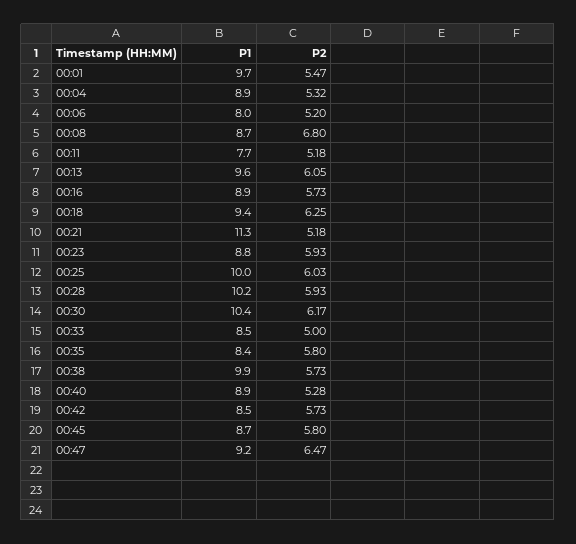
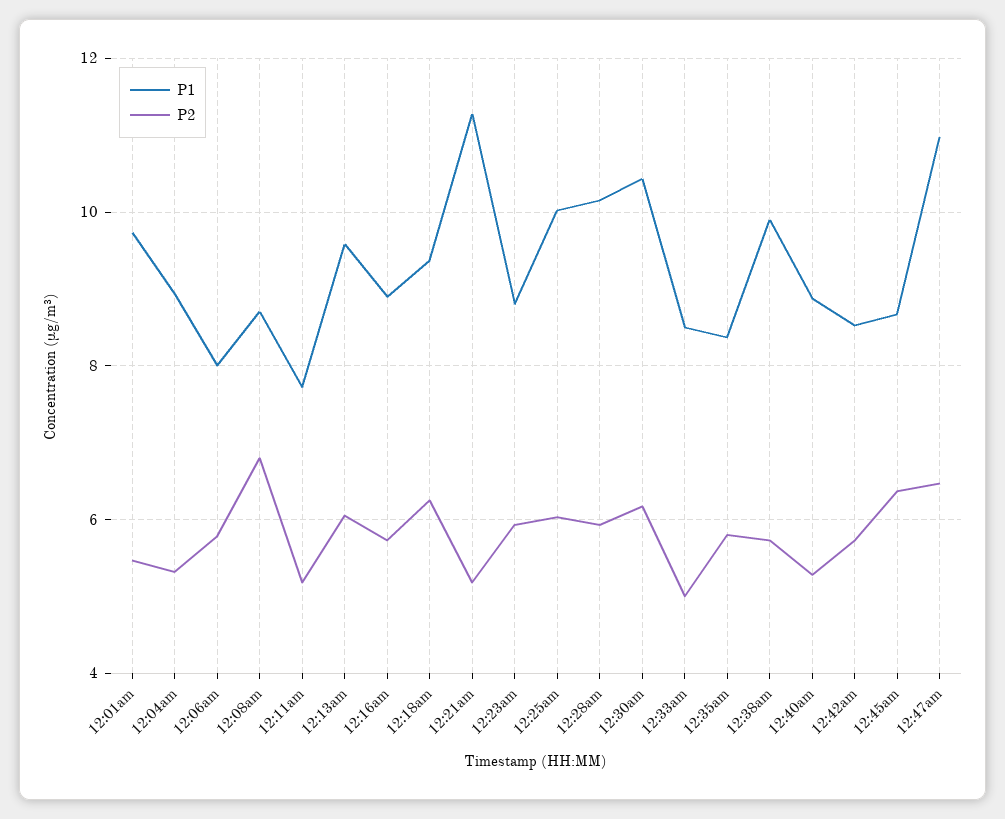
P2, 00:06: 5.2 -> 5.8
P2, 00:45: 5.8 -> 6.4
P1, 00:47: 9.2 -> 11

